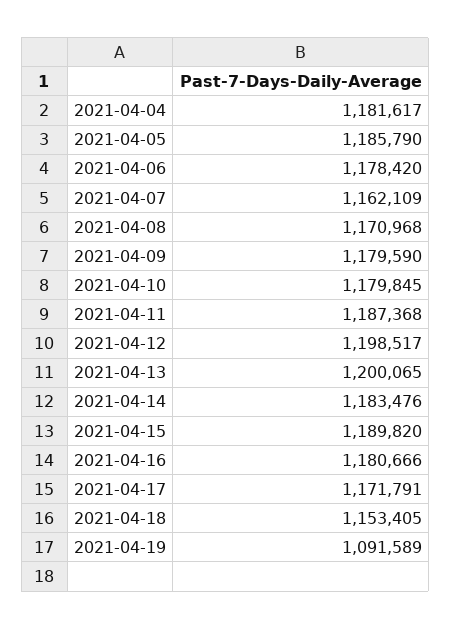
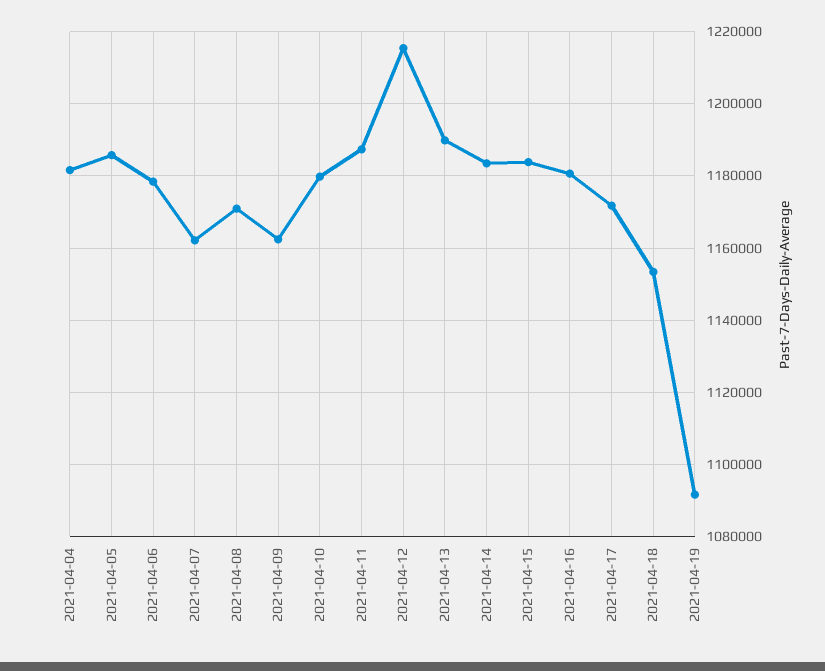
2021-04-09: 1179590 -> 1162000
2021-04-12: 1198517 -> 1216000
2021-04-13: 1200065 -> 1190000
2021-04-15: 1189820 -> 1184000

